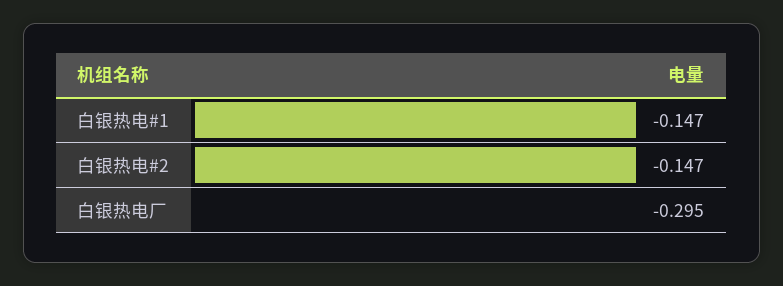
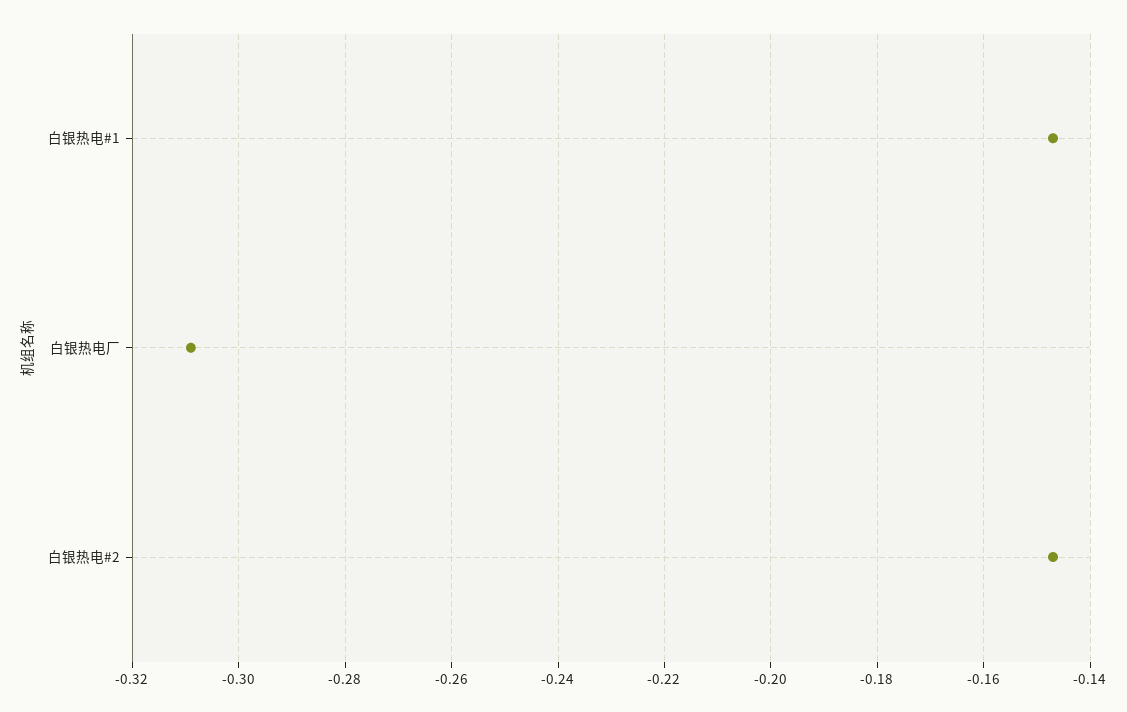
白银热电厂: -0.295 -> -0.31

